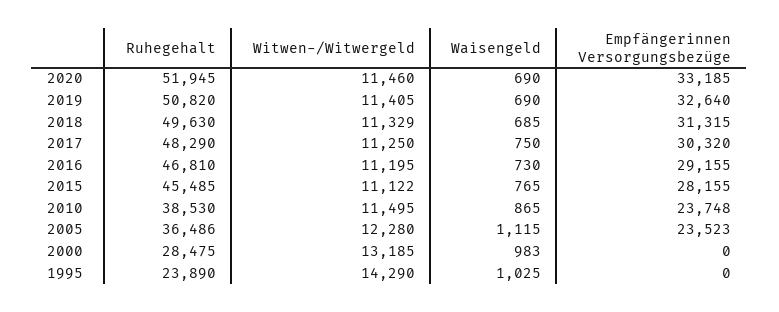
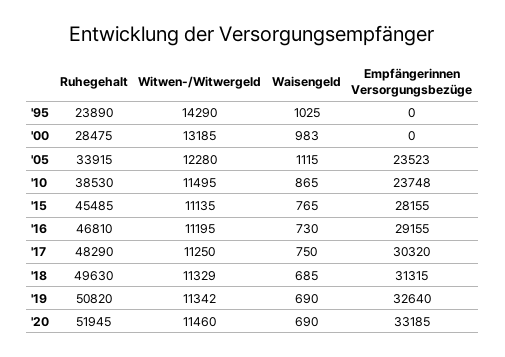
Witwen-/Witwergeld, 2019: 11405 -> 11342
Witwen-/Witwergeld, 2015: 11122 -> 11135
Ruhegehalt, 2005: 36486 -> 33915

